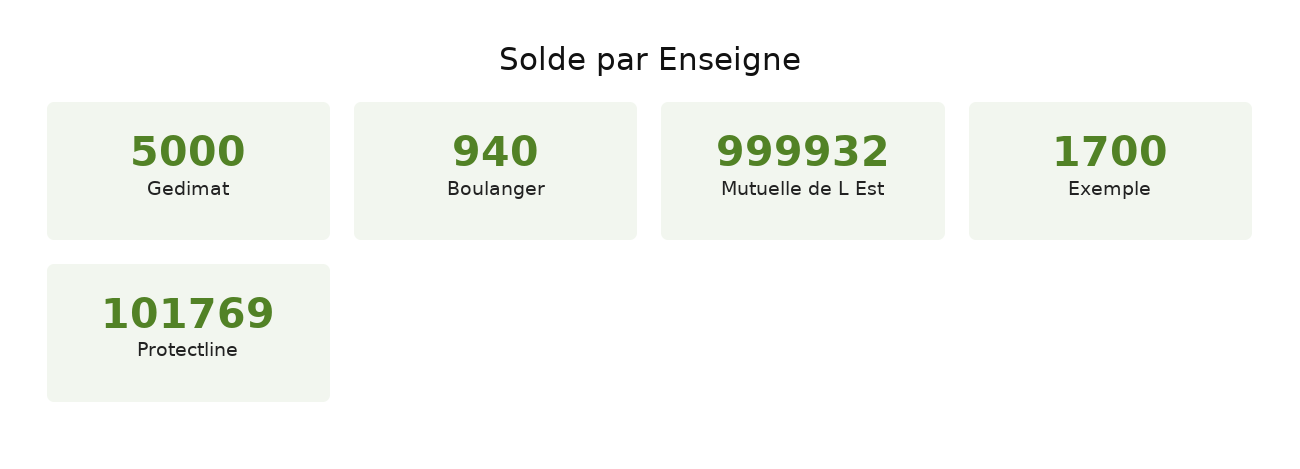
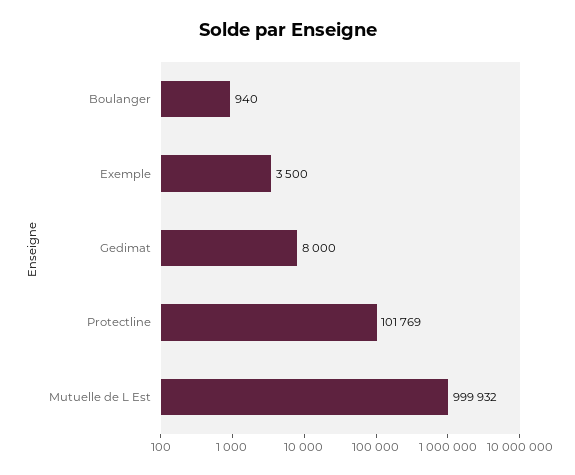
Gedimat: 5000 -> 8000
Exemple: 1700 -> 3500

